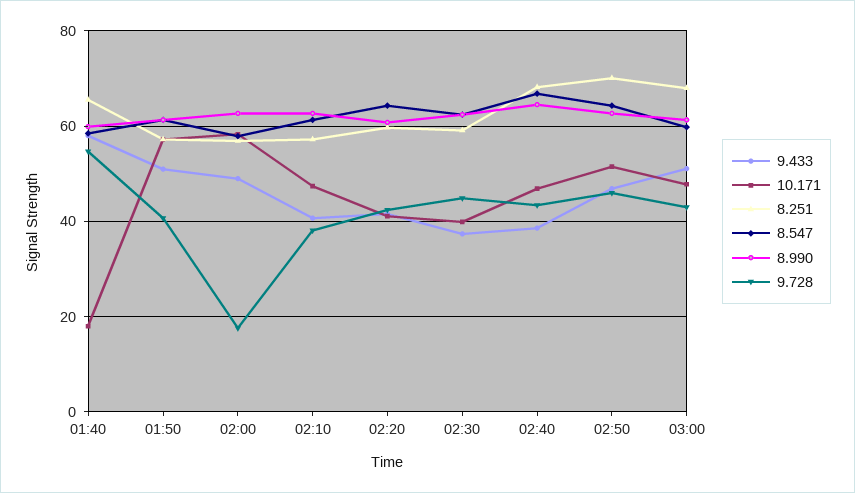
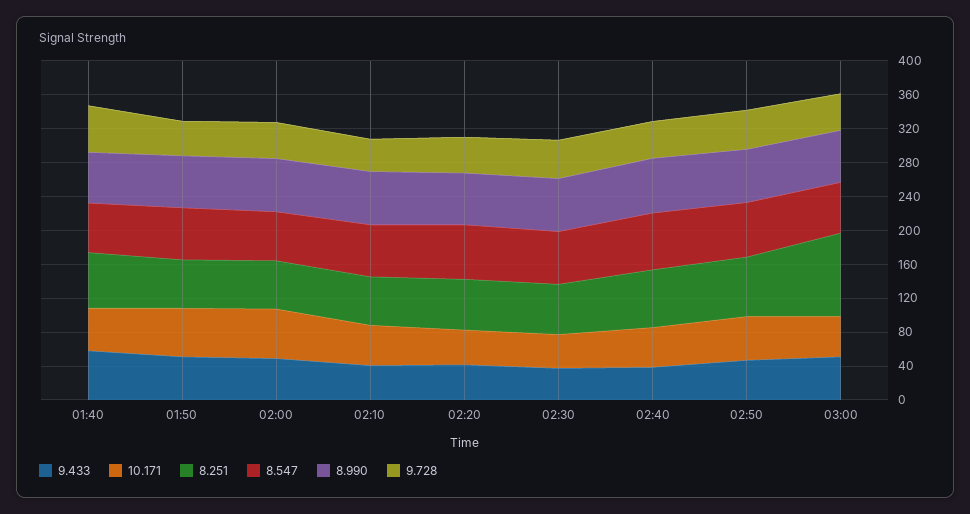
10.171, 01:40: 18 -> 50
9.728, 02:00: 18 -> 40
8.251, 03:00: 68 -> 100

